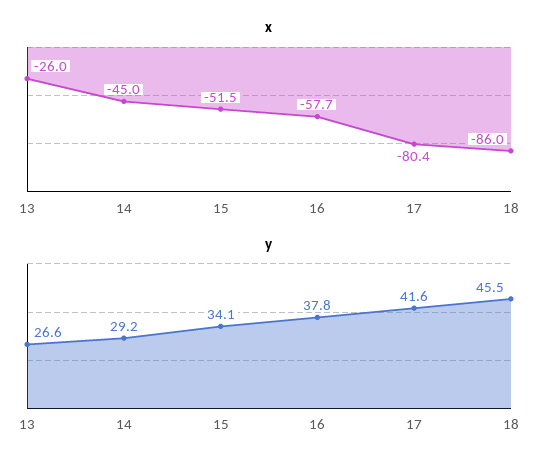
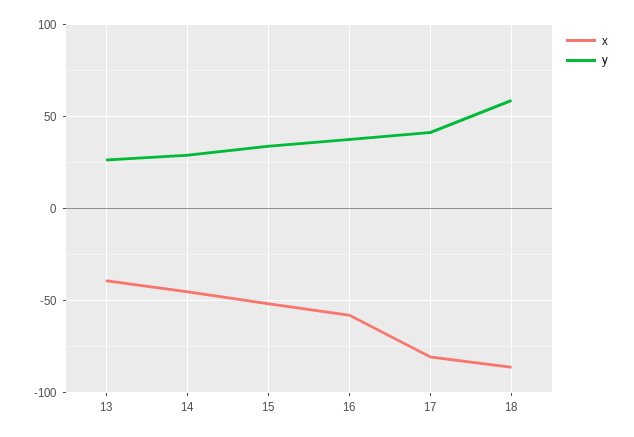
x, 13: -26 -> -40
y, 18: 45.5 -> 60

